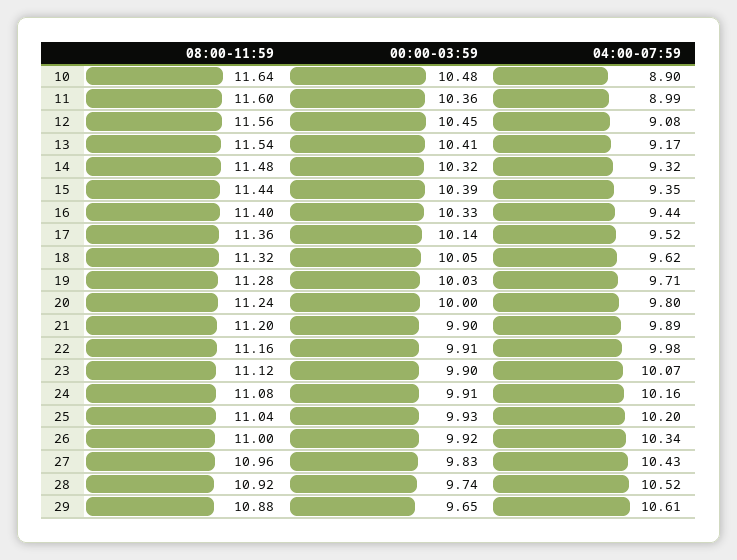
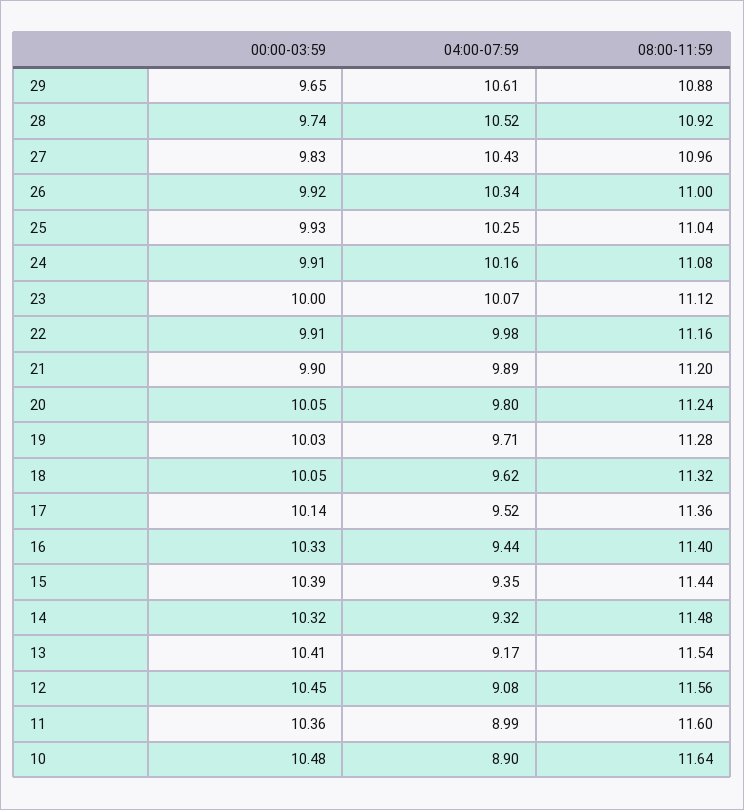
00:00-03:59, 20: 10 -> 10.05
00:00-03:59, 23: 9.9 -> 10
04:00-07:59, 25: 10.2 -> 10.25

